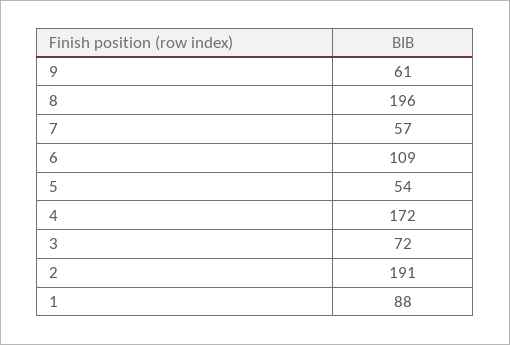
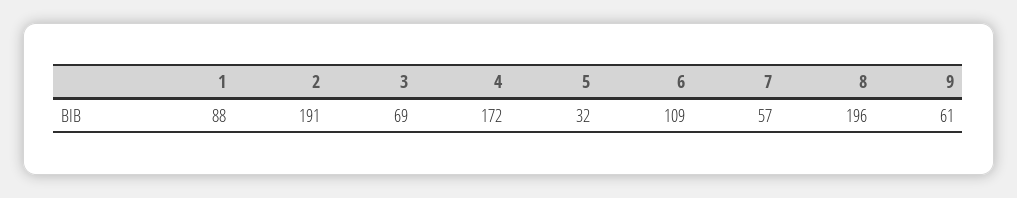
5: 54 -> 32
3: 72 -> 69

